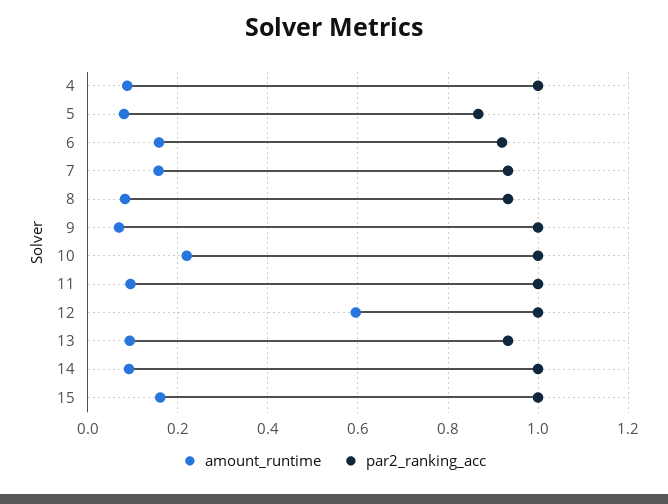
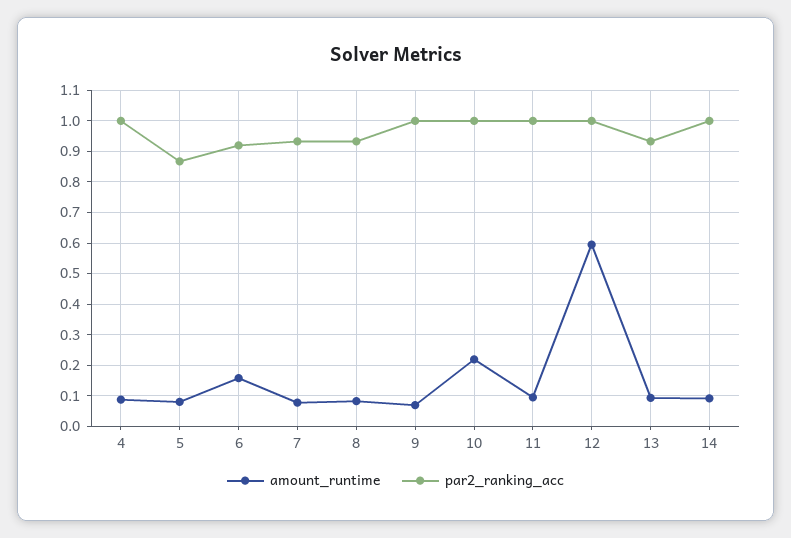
amount_runtime, 7: 0.16 -> 0.08
amount_runtime, 15: 0.16 -> none
par2_ranking_acc, 15: 1 -> none

